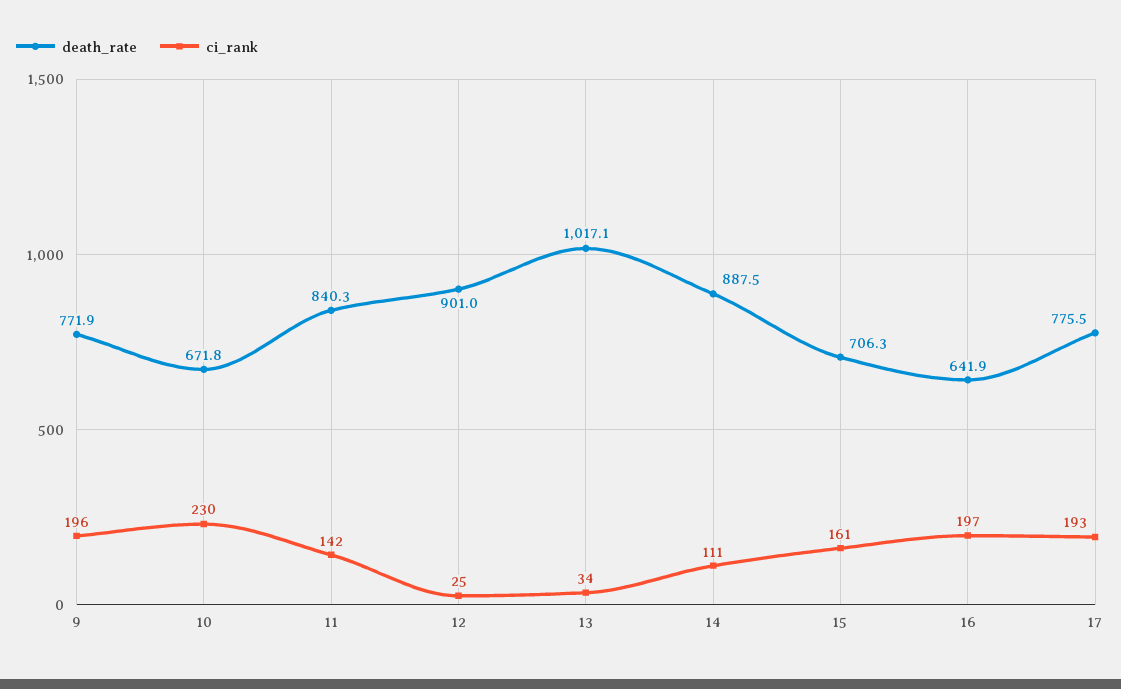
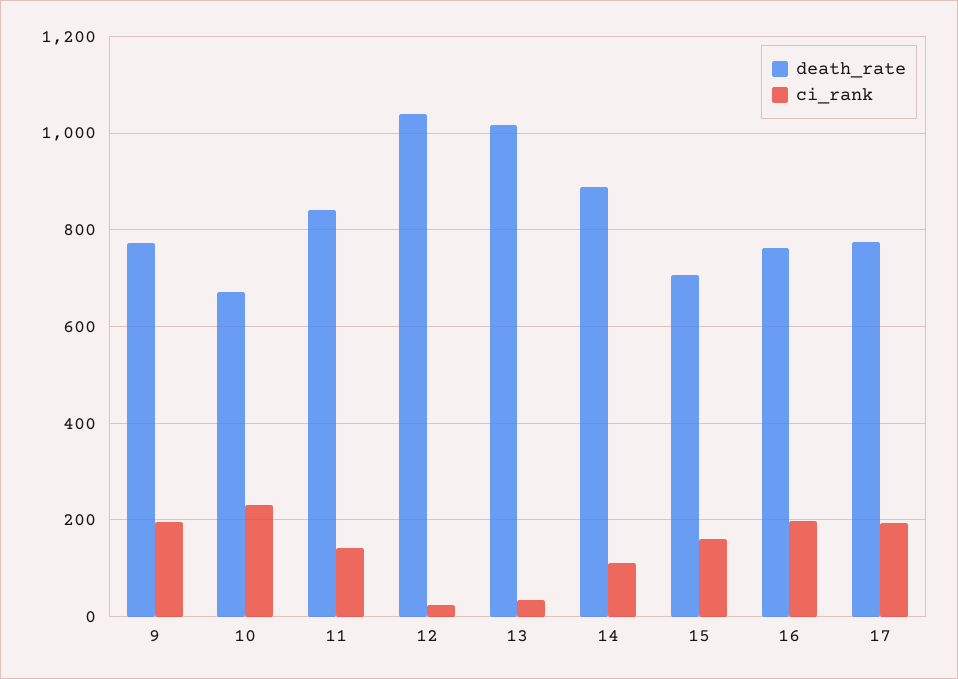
death_rate, 12: 901 -> 1040
death_rate, 16: 641.9 -> 760

